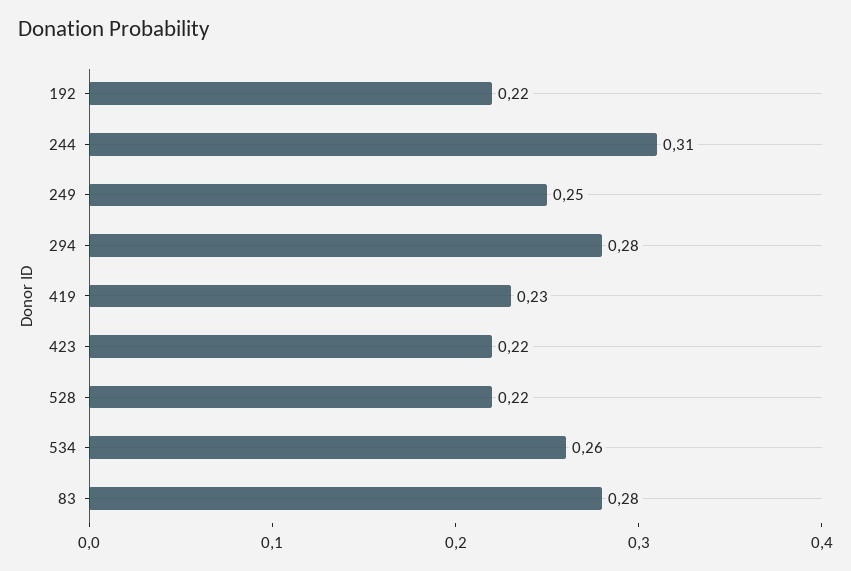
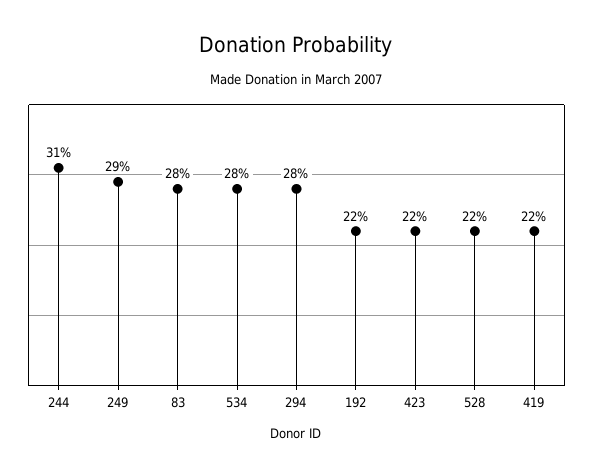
249: 0.25 -> 0.29
419: 0.23 -> 0.22
534: 0.26 -> 0.28

